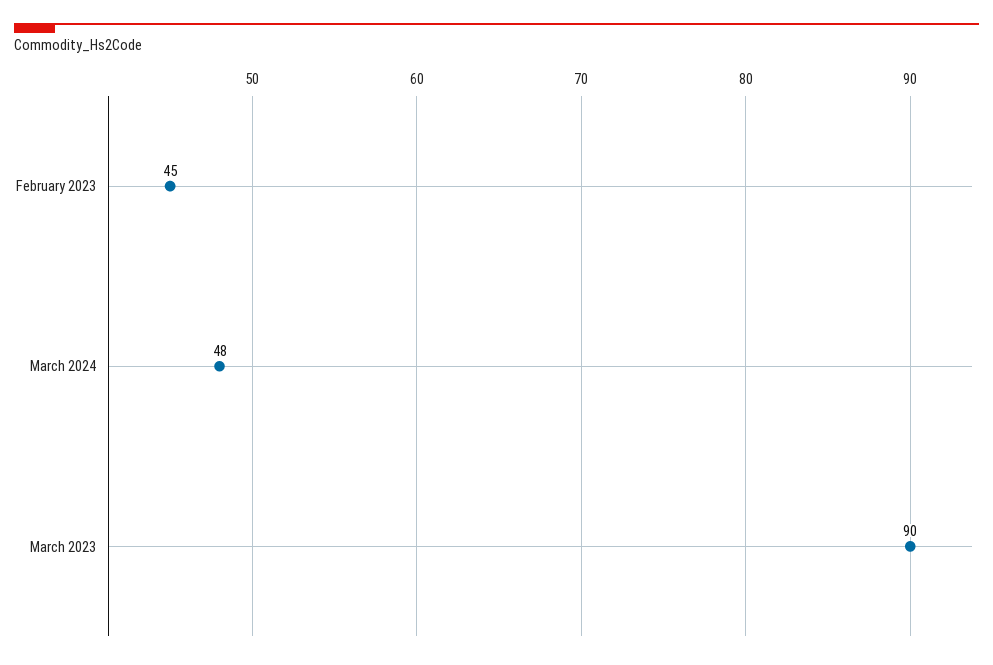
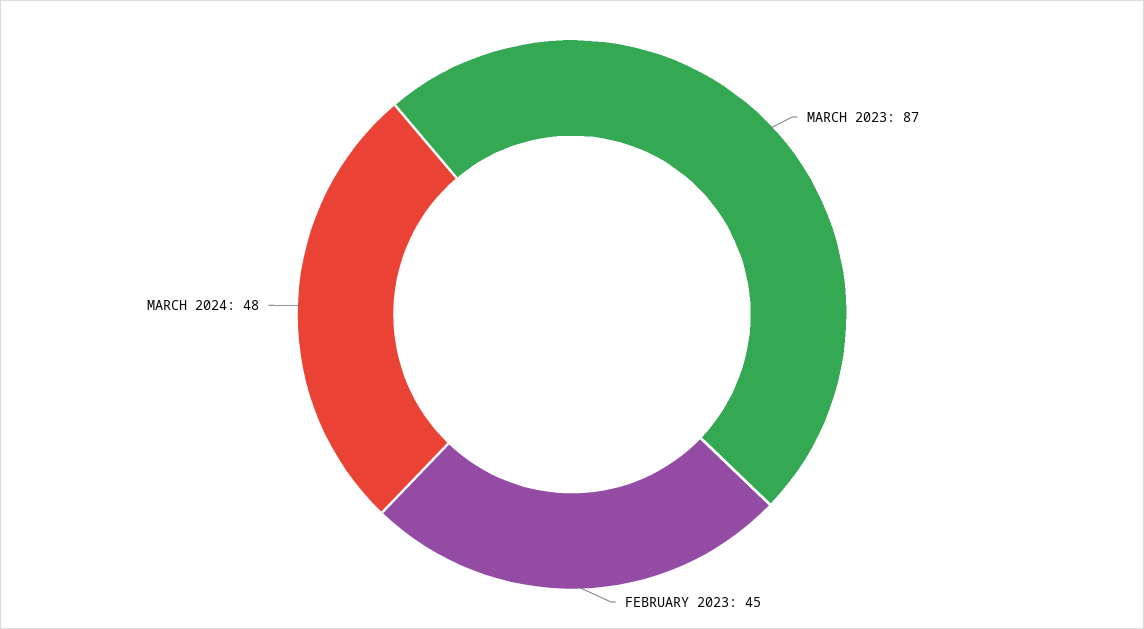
March 2023: 90 -> 87

